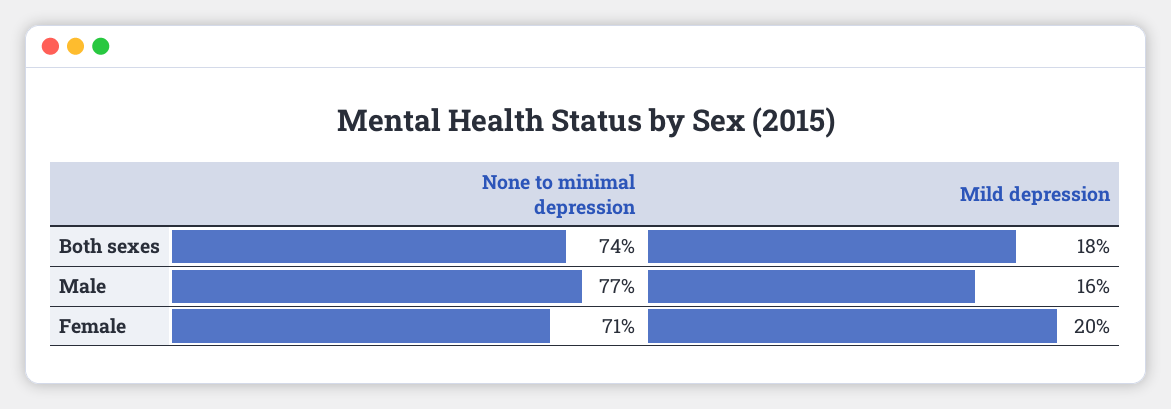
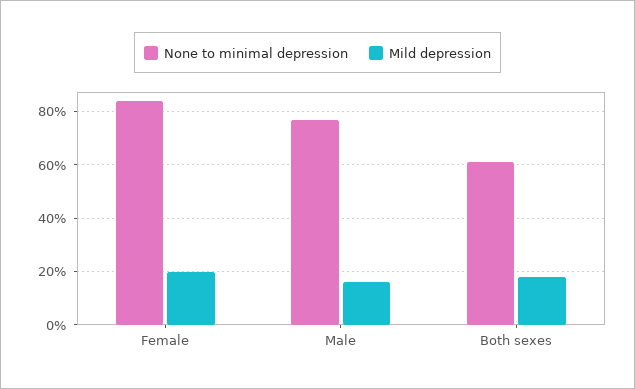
None to minimal depression, Both sexes: 74 -> 60
None to minimal depression, Female: 71 -> 85

